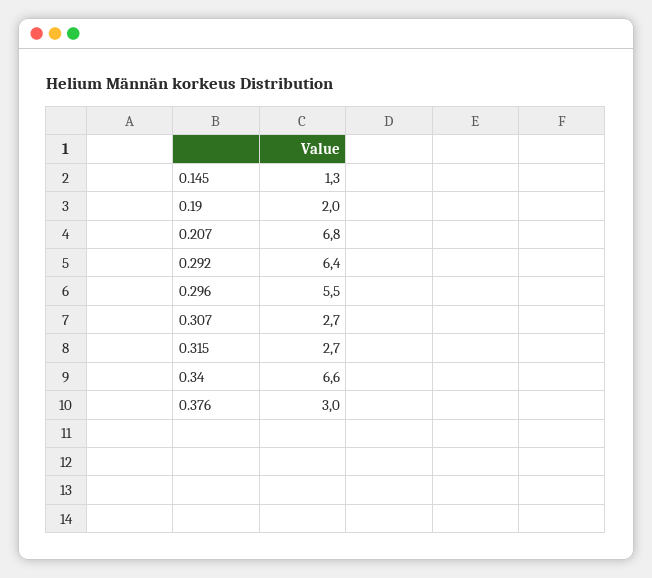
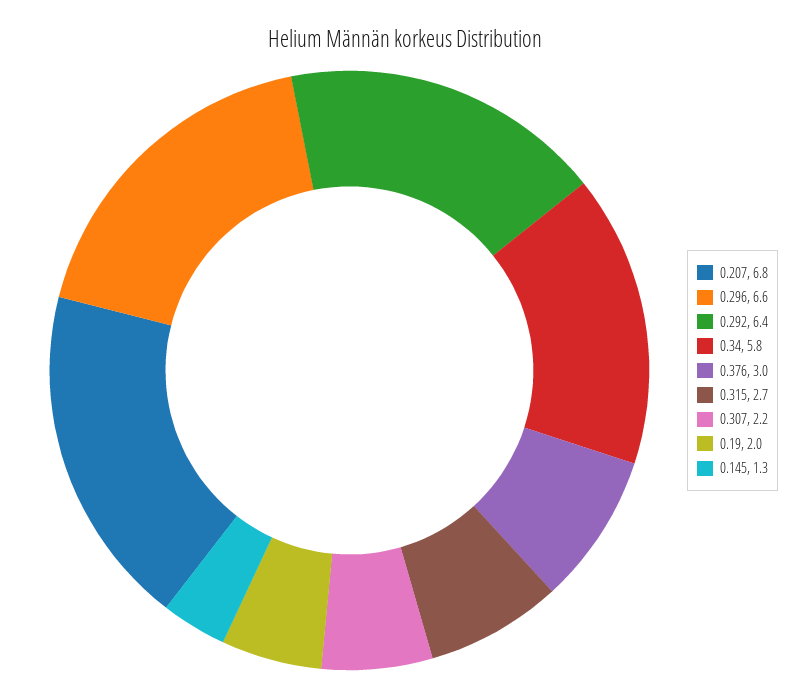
0.296: 5.5 -> 6.6
0.307: 2.7 -> 2.2
0.34: 6.6 -> 5.8

